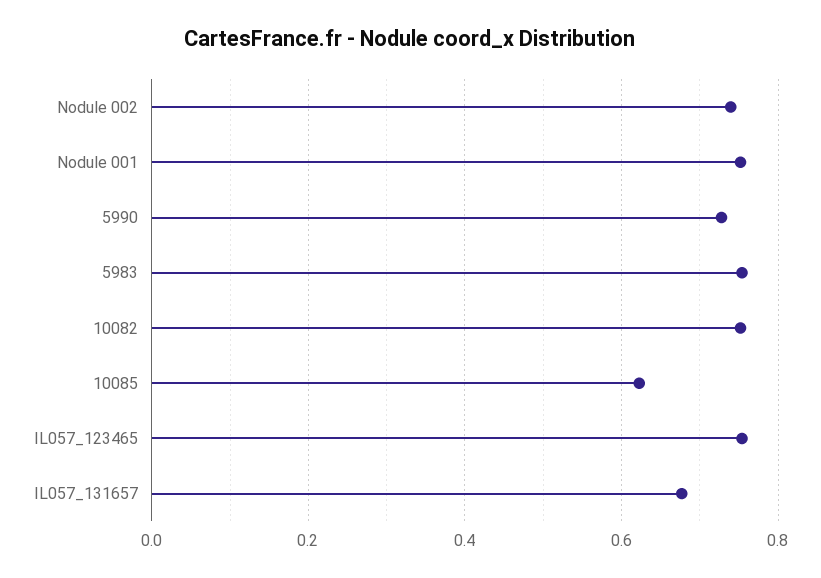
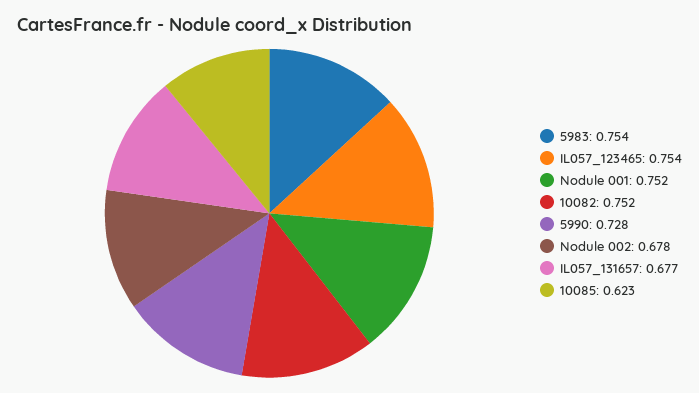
Nodule 002: 0.74 -> 0.678

